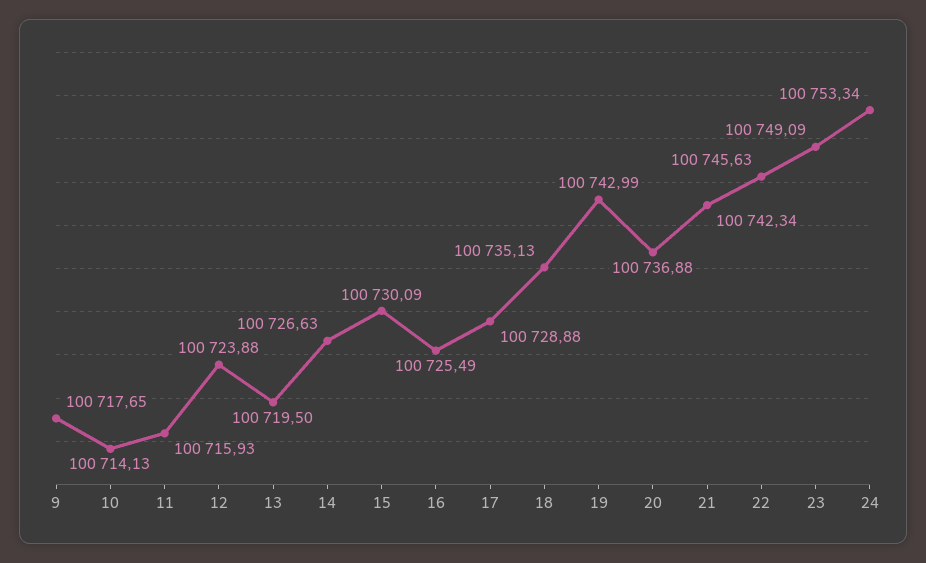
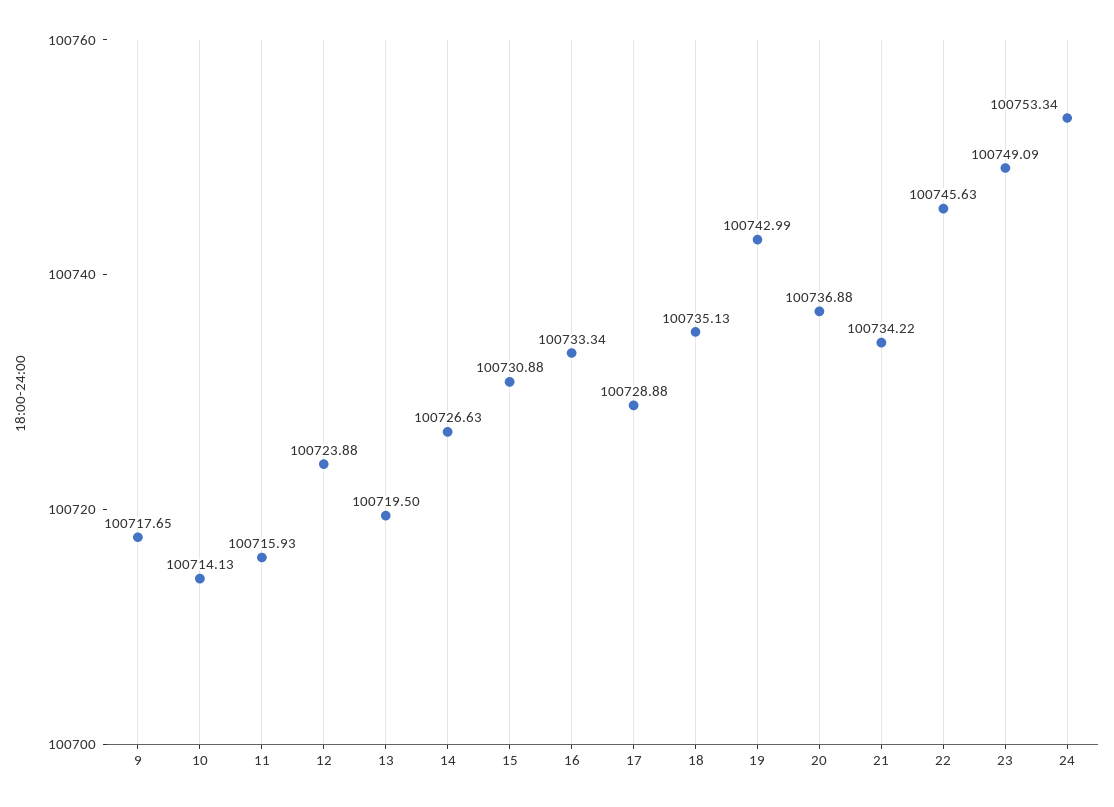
15: 100730.09 -> 100730.88
16: 100725.49 -> 100733.34
21: 100742.34 -> 100734.22

